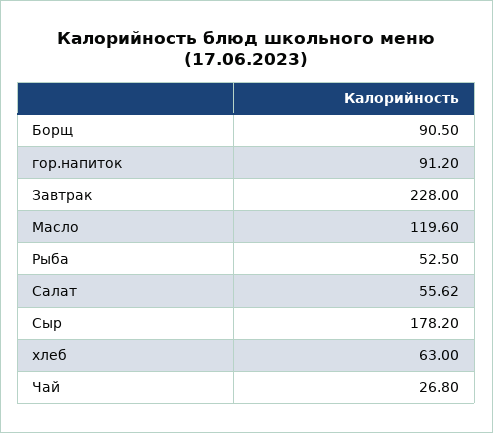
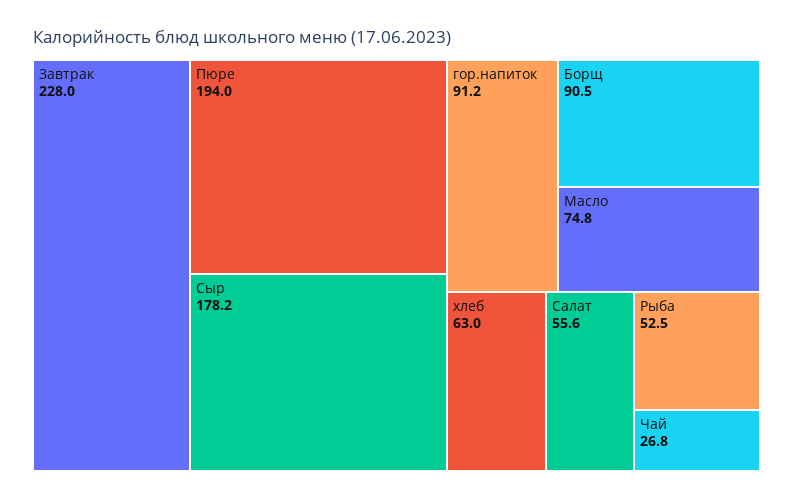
Масло: 119.6 -> 74.8
Пюре: none -> 194

